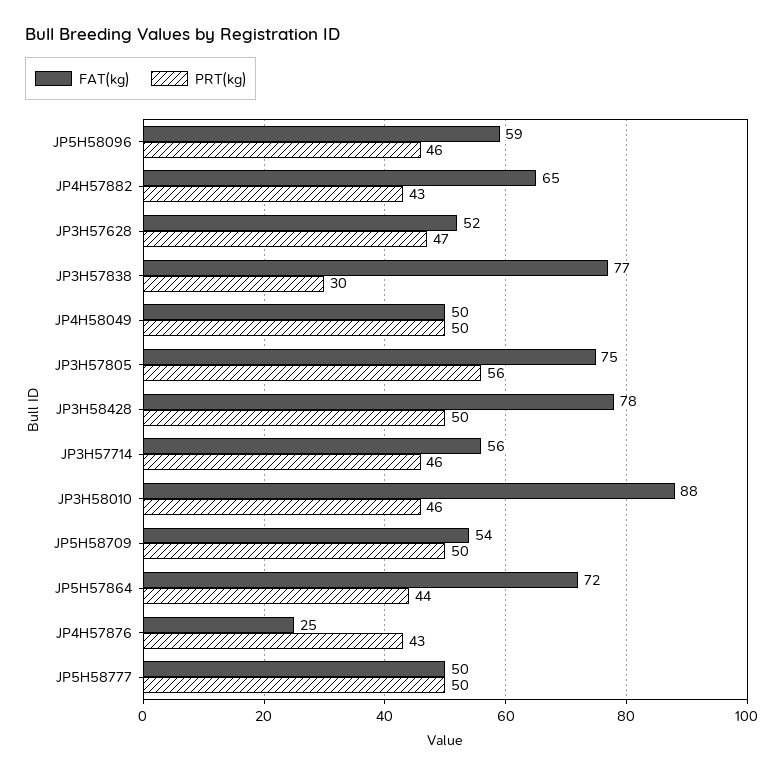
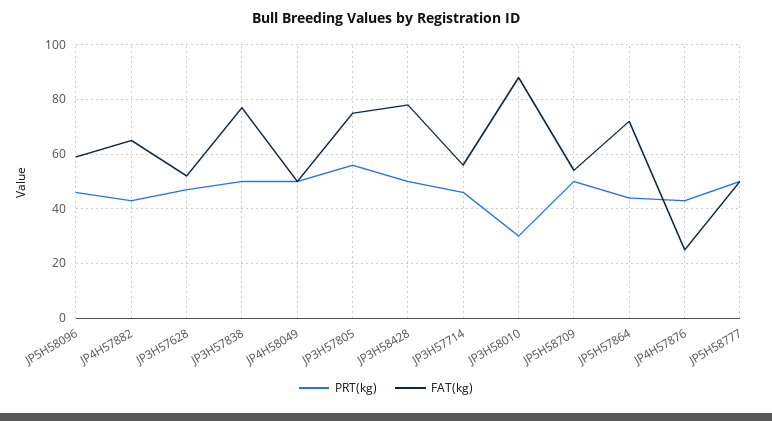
PRT(kg), JP3H57838: 30 -> 50
PRT(kg), JP3H58010: 46 -> 30

